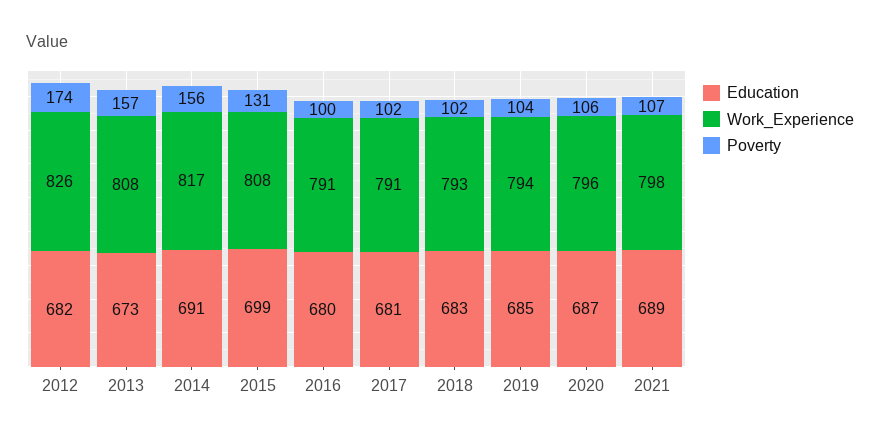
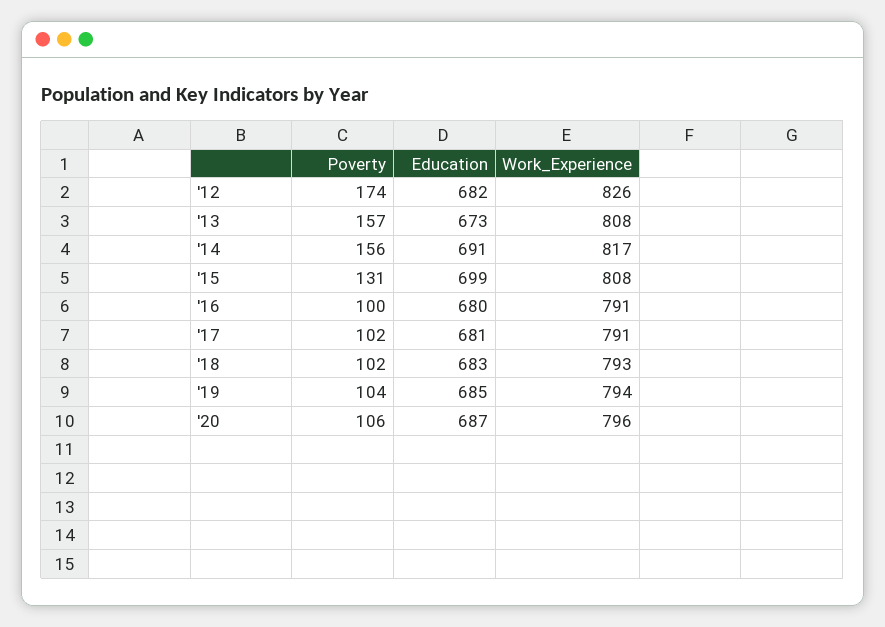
Education, 2021: 689 -> none
Work_Experience, 2021: 798 -> none
Poverty, 2021: 107 -> none

